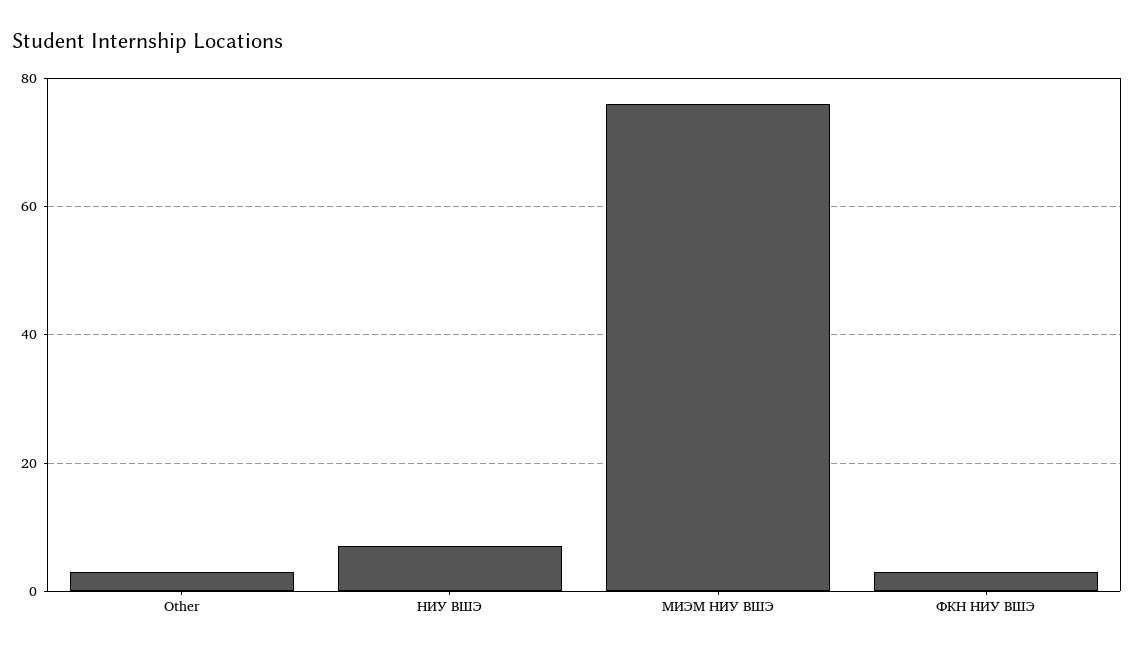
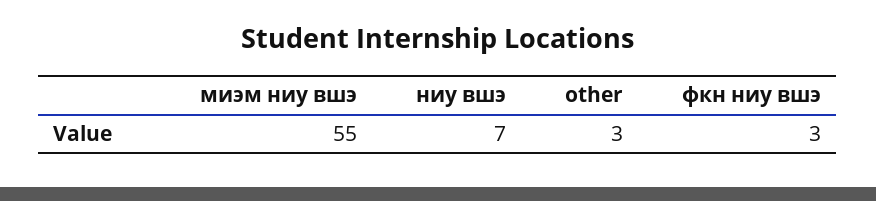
МИЭМ НИУ ВШЭ: 75 -> 55

